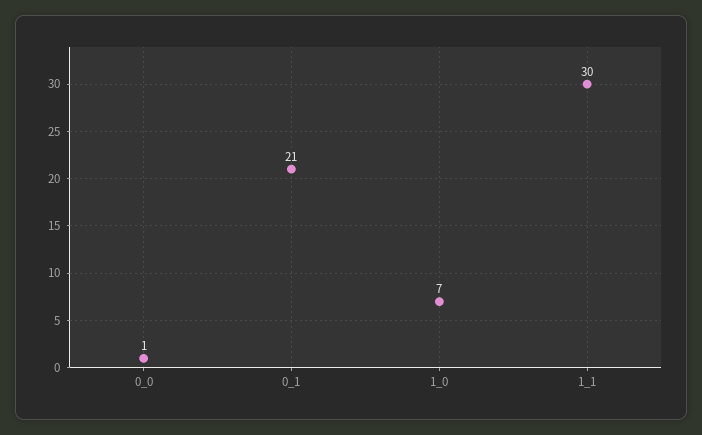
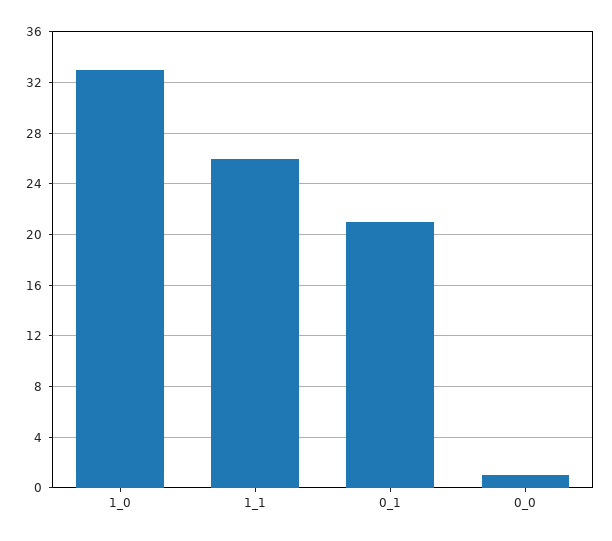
1_0: 7 -> 33
1_1: 30 -> 26

